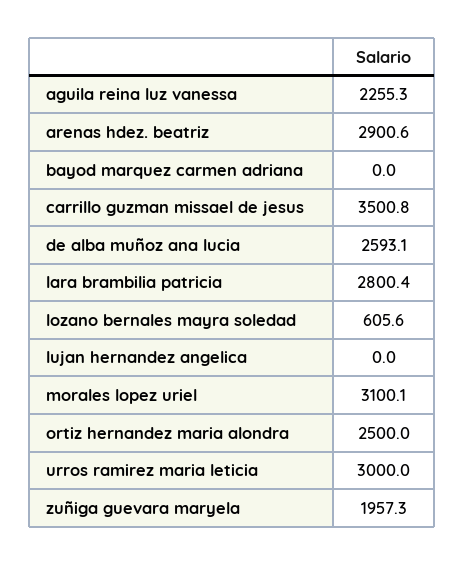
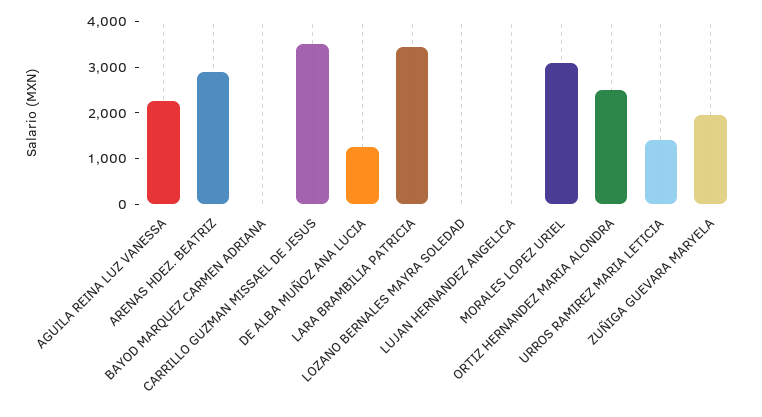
de alba muñoz ana lucia: 2593.1 -> 1200
lara brambilia patricia: 2800.4 -> 3400
lozano bernales mayra soledad: 605.6 -> 0
urros ramirez maria leticia: 3000 -> 1400

